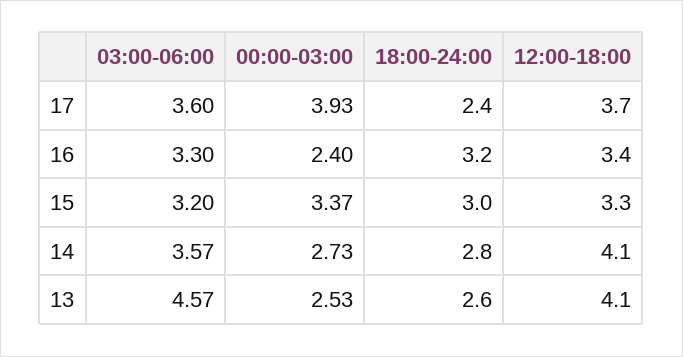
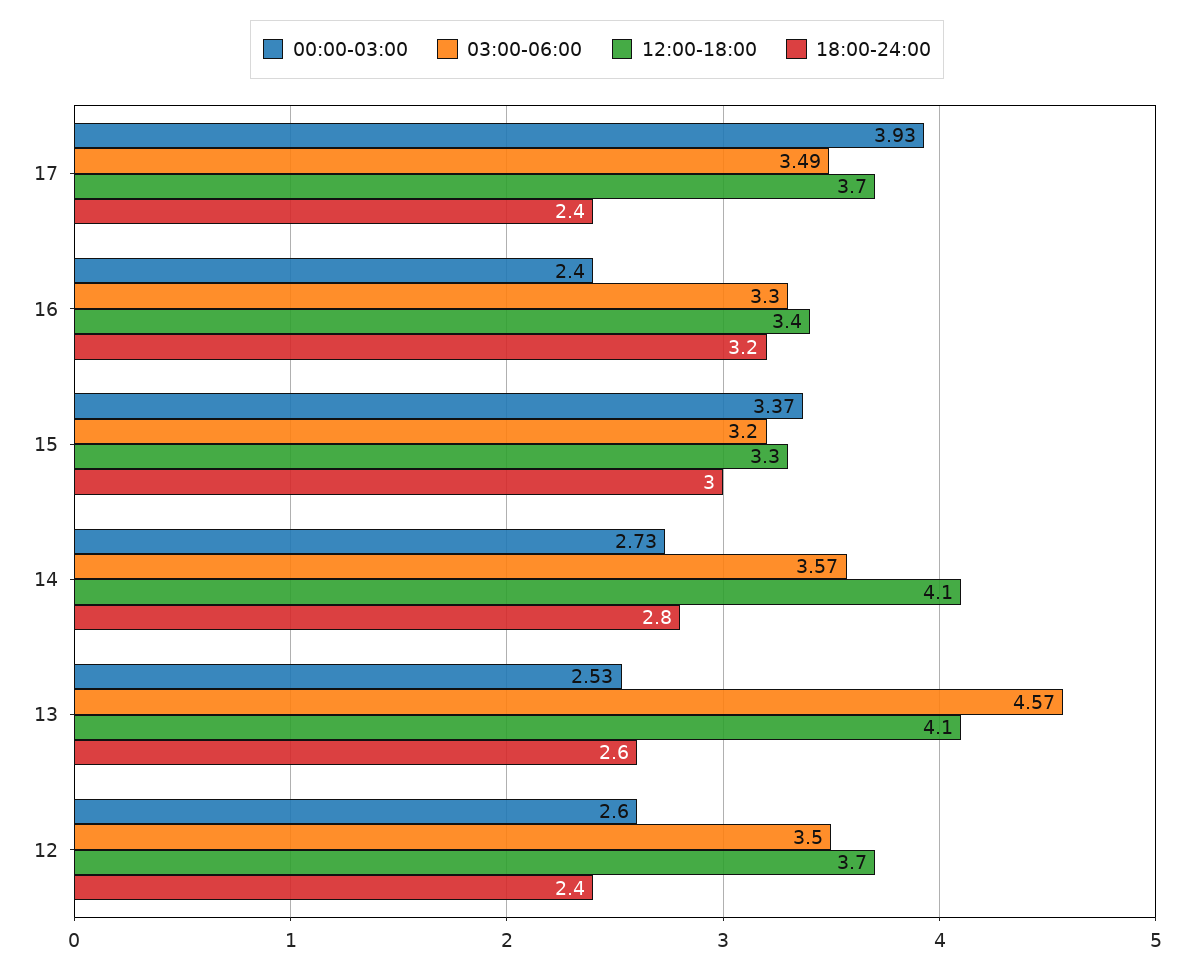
03:00-06:00, 17: 3.6 -> 3.49
00:00-03:00, 12: none -> 2.6
03:00-06:00, 12: none -> 3.5
12:00-18:00, 12: none -> 3.7
18:00-24:00, 12: none -> 2.4

